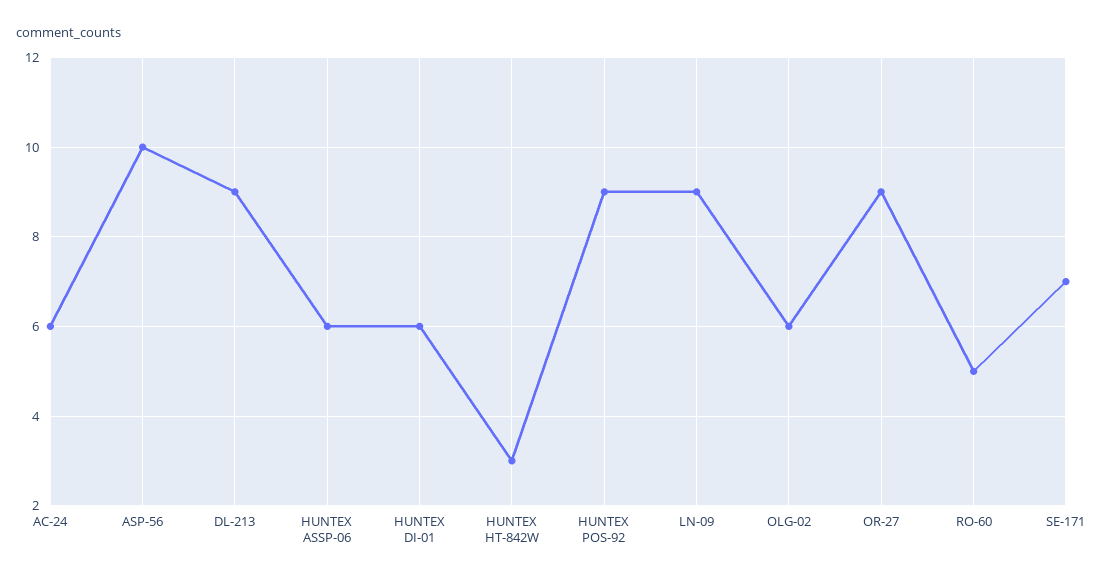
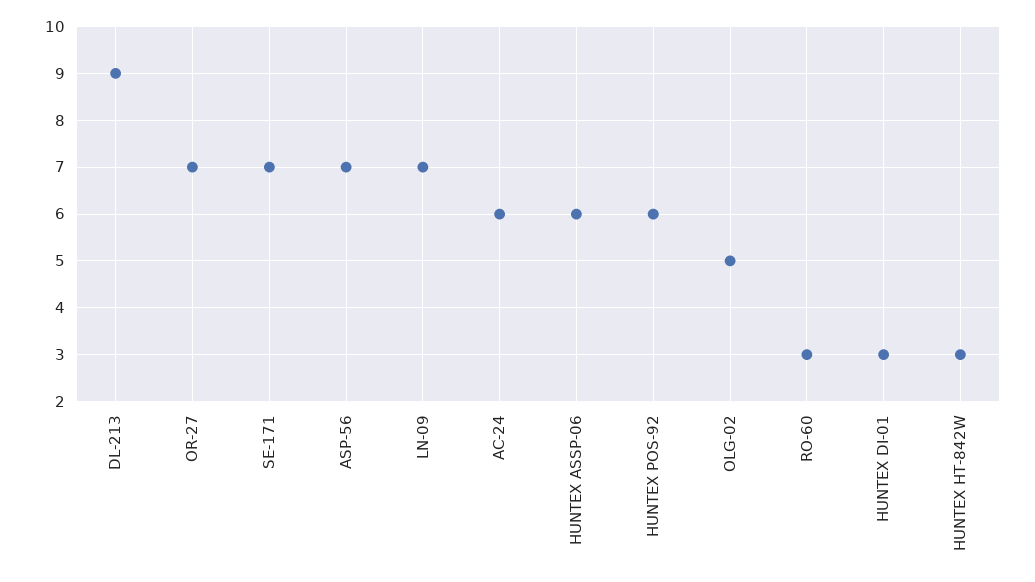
ASP-56: 10 -> 7
HUNTEX DI-01: 6 -> 3
HUNTEX POS-92: 9 -> 6
LN-09: 9 -> 7
OLG-02: 6 -> 5
OR-27: 9 -> 7
RO-60: 5 -> 3

